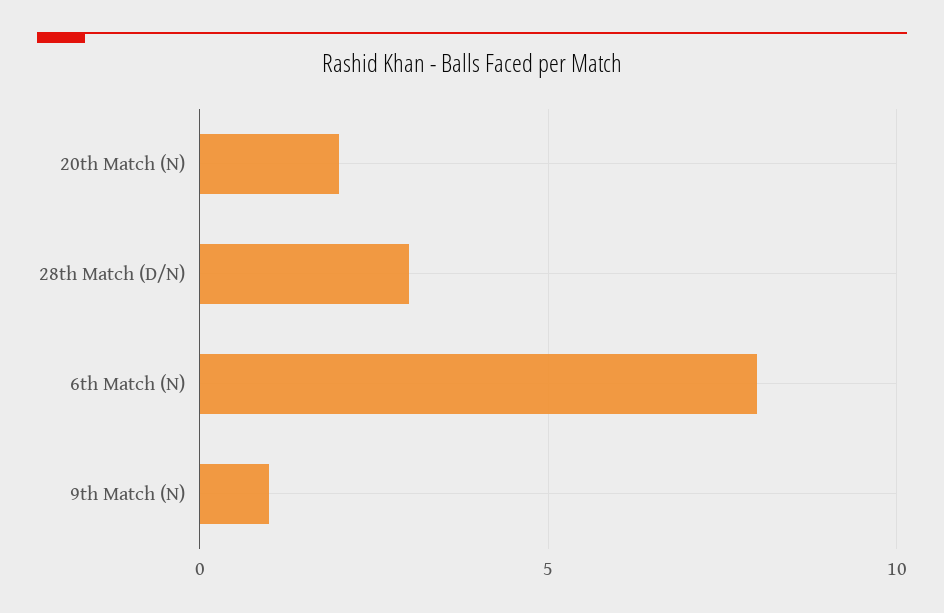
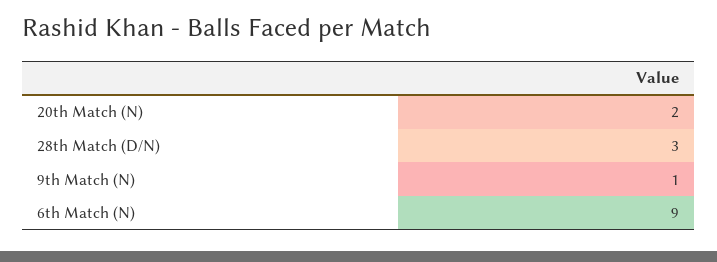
6th Match (N): 8 -> 9

